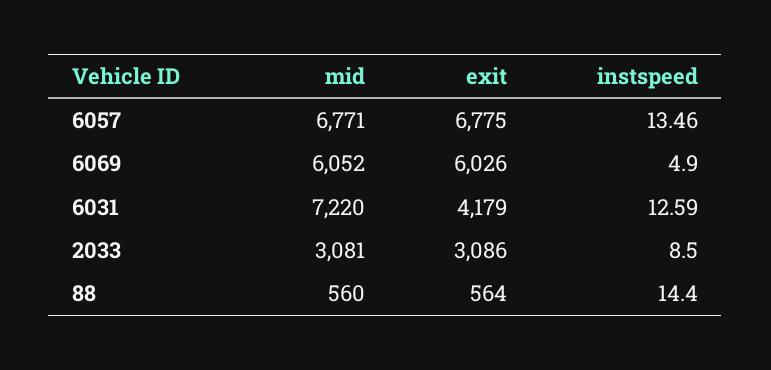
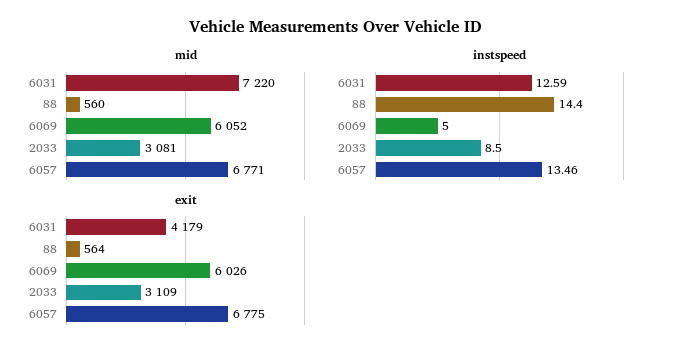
instspeed, 6069: 4.9 -> 5
exit, 2033: 3086 -> 3109

